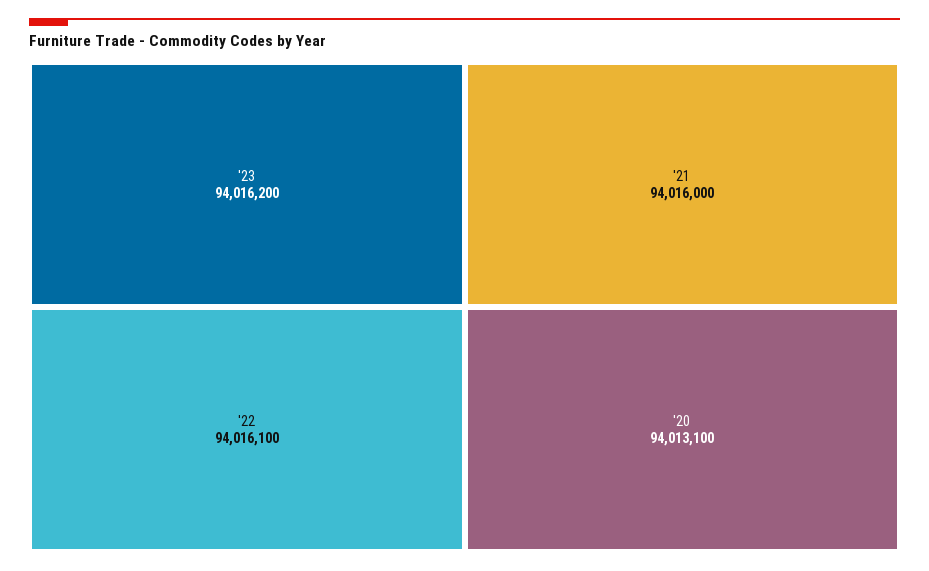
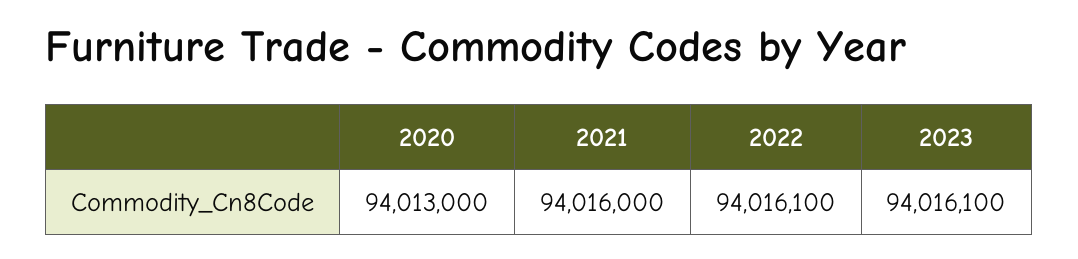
'23: 94016200 -> 94016100
'20: 94013100 -> 94013000

